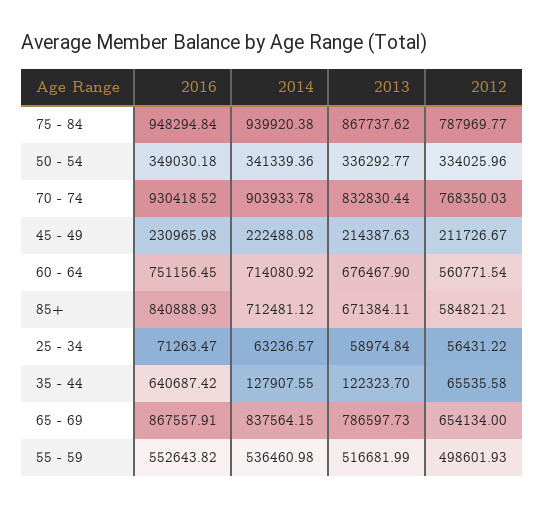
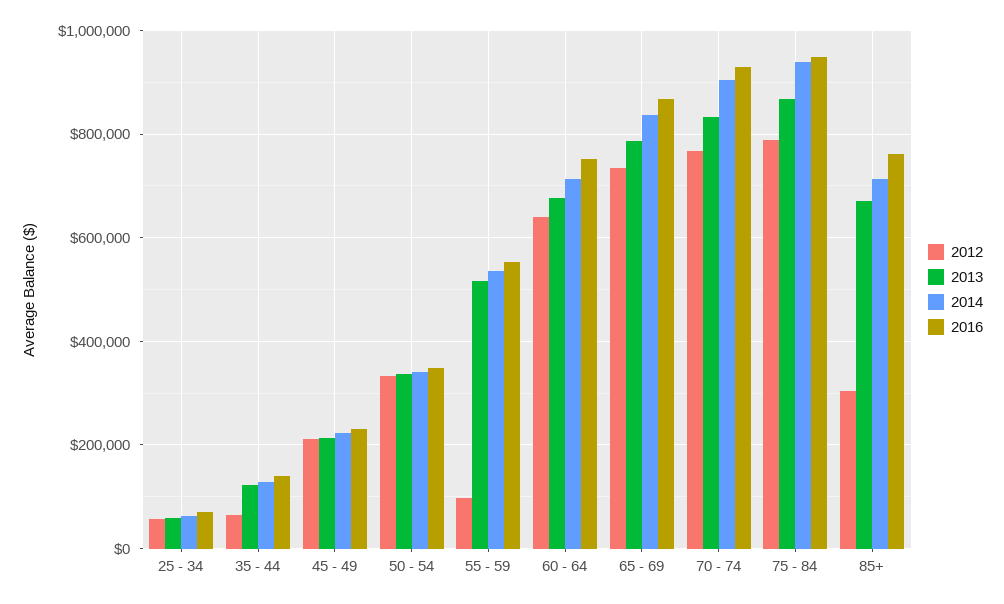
2012, 60 - 64: 560771.54 -> 640000
2016, 85+: 840888.93 -> 760000
2012, 85+: 584821.21 -> 300000
2016, 35 - 44: 640687.42 -> 140000
2012, 65 - 69: 654134 -> 740000
2012, 55 - 59: 498601.93 -> 100000

